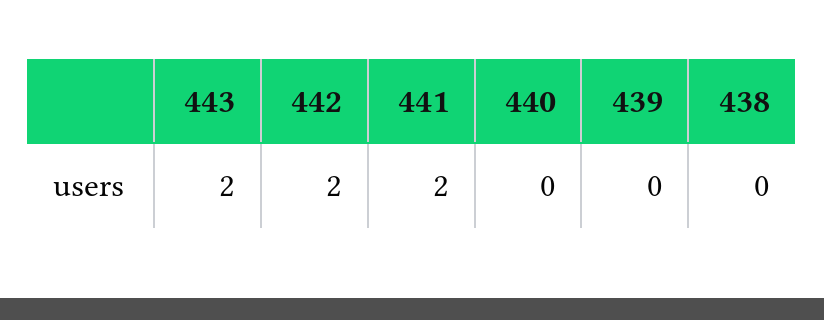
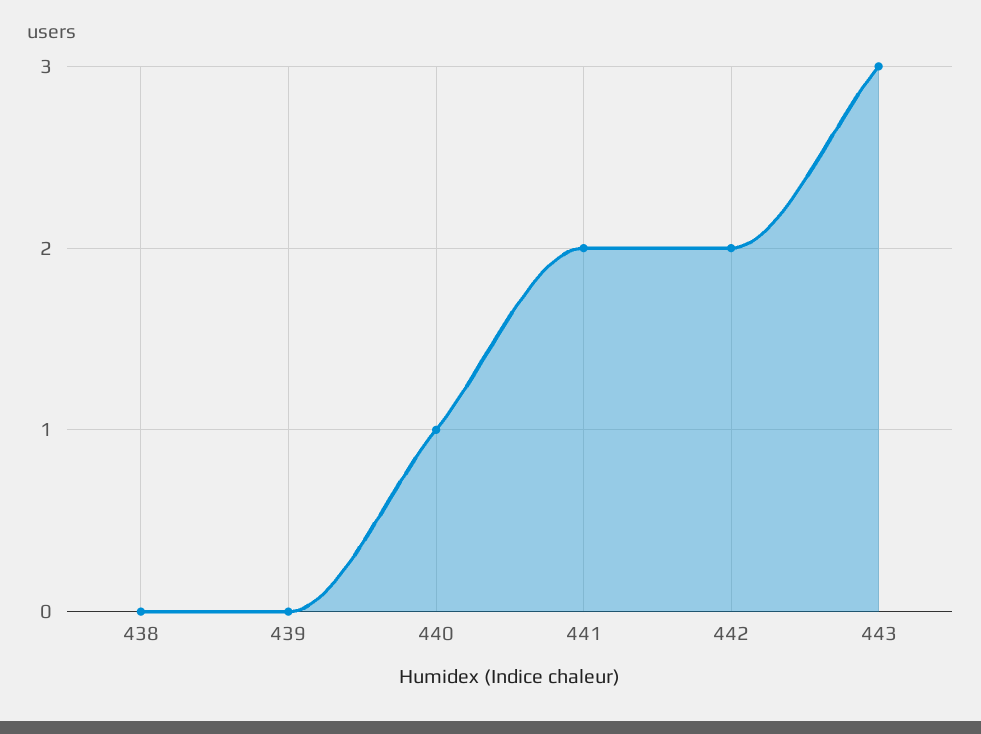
443: 2 -> 3
440: 0 -> 1

